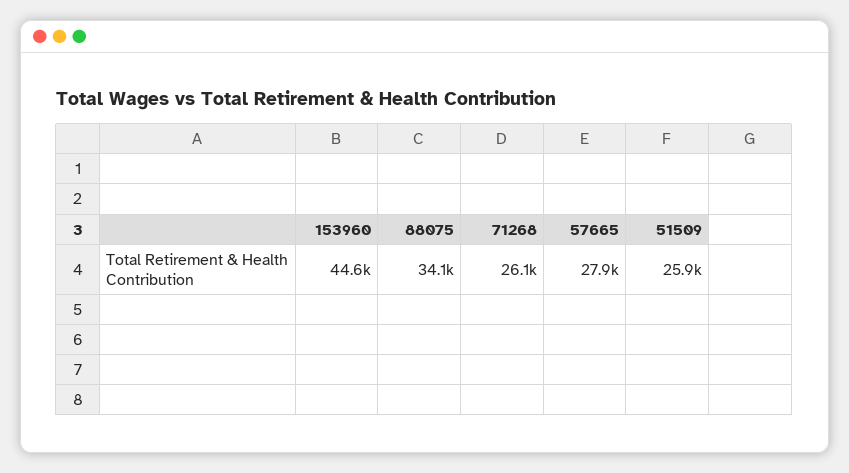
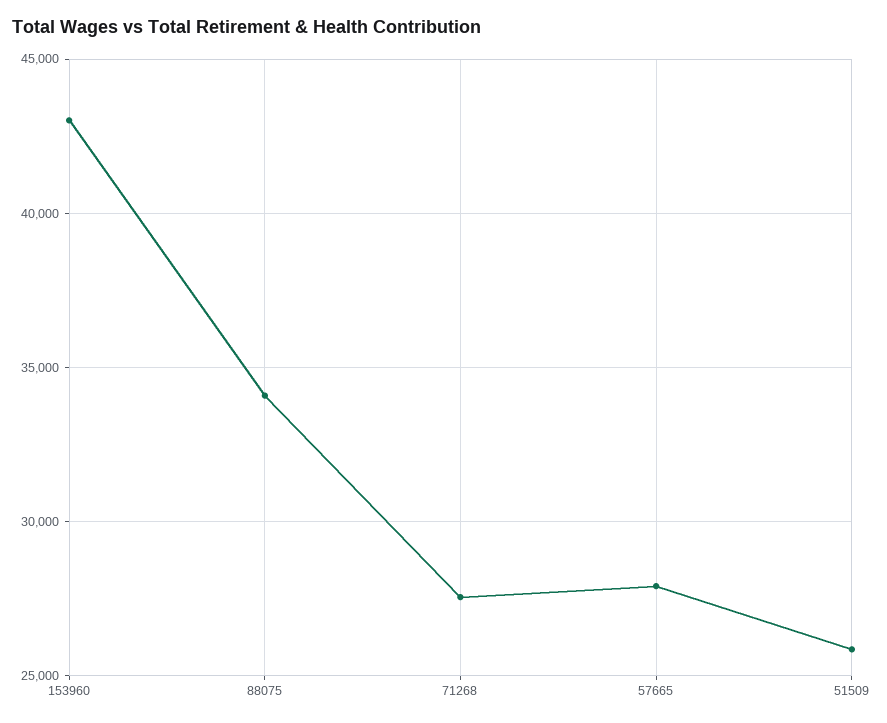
153960: 44600 -> 43000
71268: 26100 -> 27500

